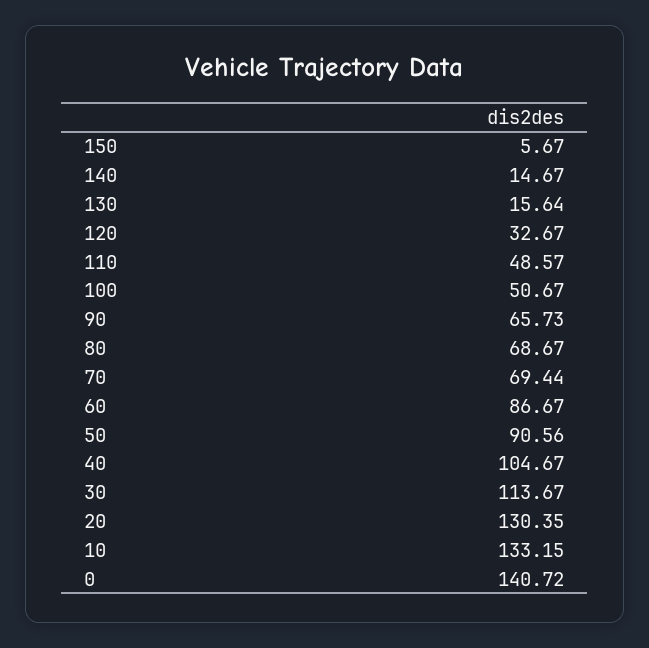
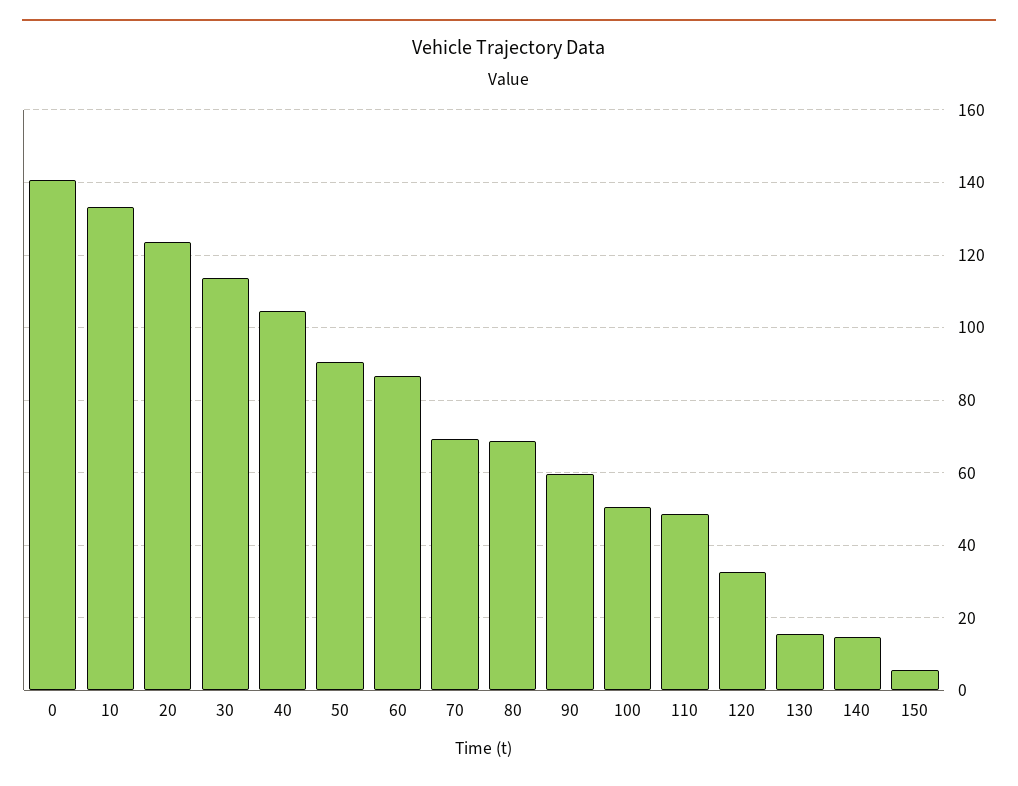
90: 65.73 -> 60
20: 130.35 -> 124

